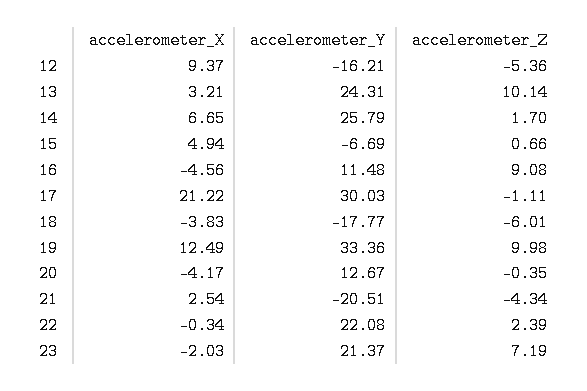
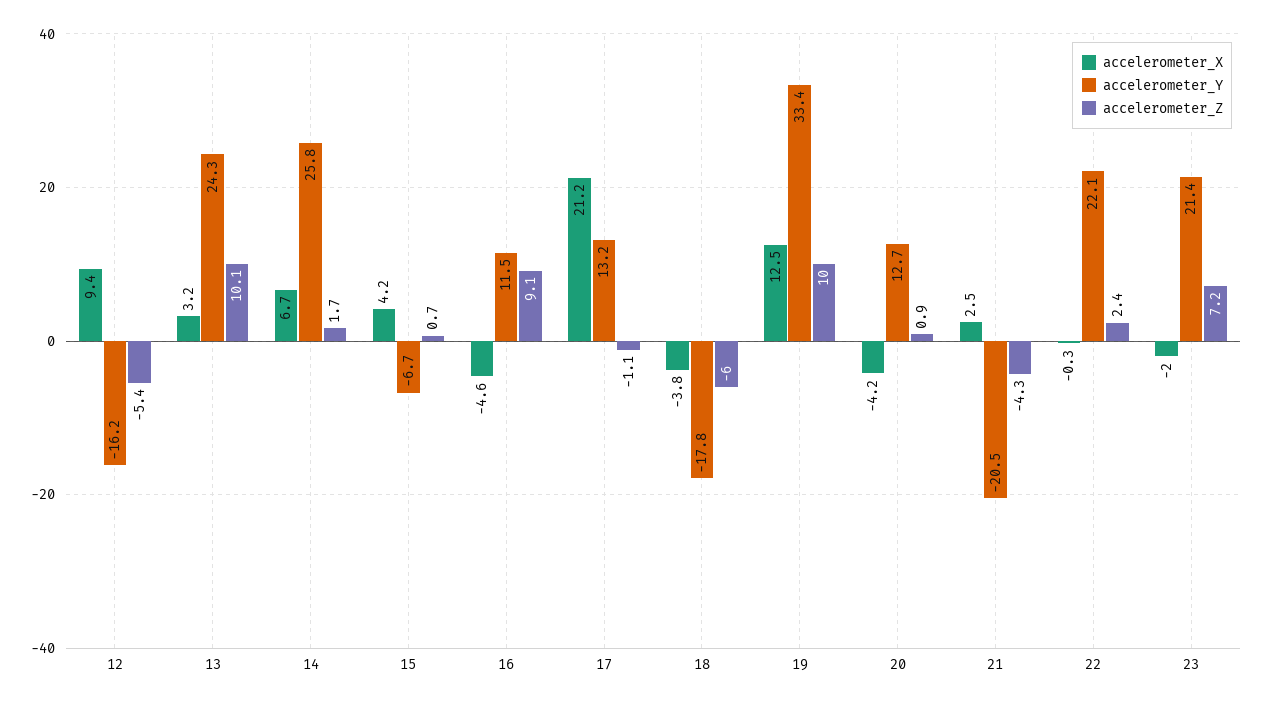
accelerometer_X, 15: 4.94 -> 4.2
accelerometer_Y, 17: 30.03 -> 13.2
accelerometer_Z, 20: -0.35 -> 0.9

